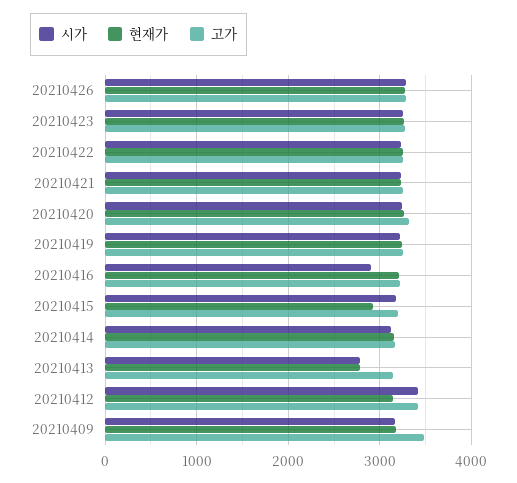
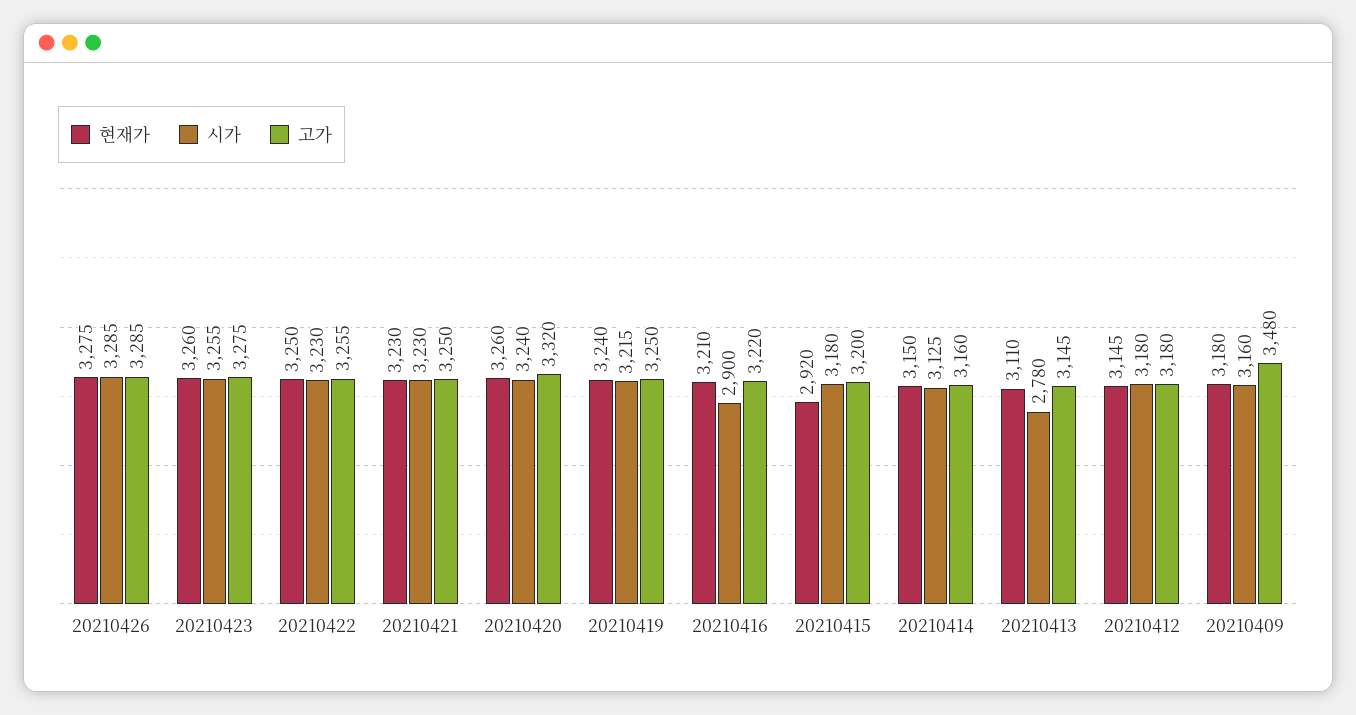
현재가, 20210413: 2800 -> 3110
시가, 20210412: 3400 -> 3180
고가, 20210412: 3400 -> 3180

